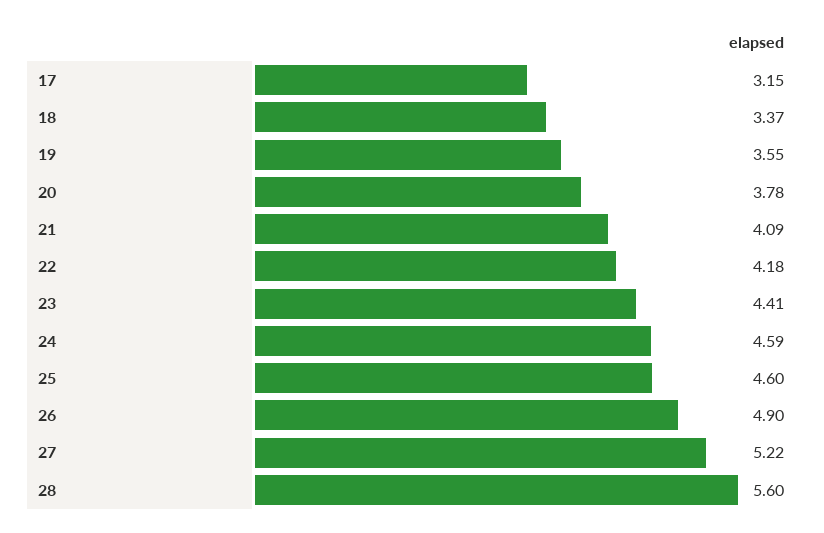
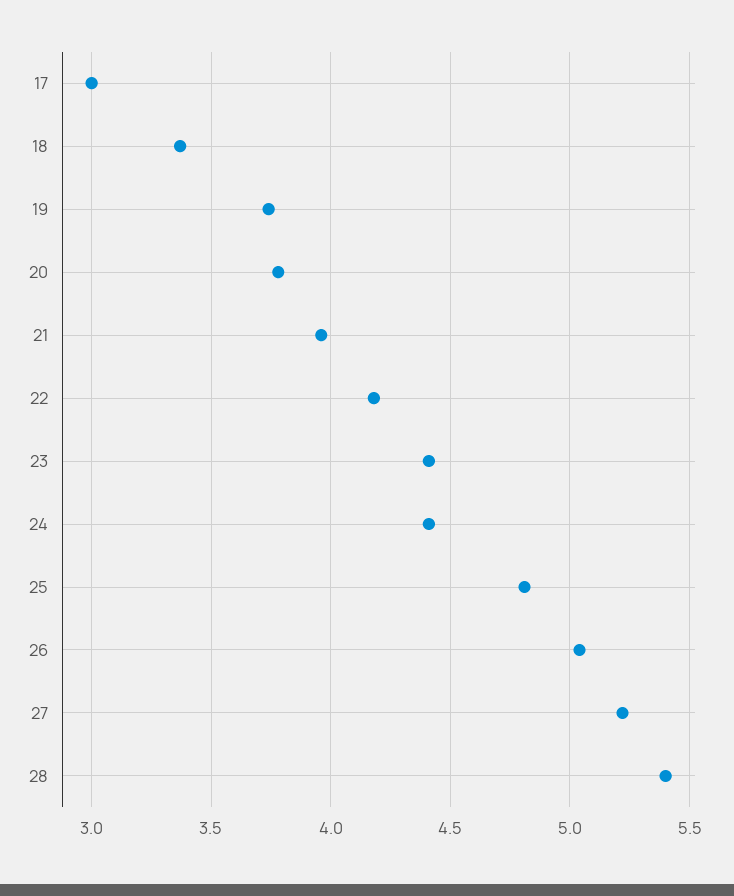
17: 3.15 -> 3
19: 3.55 -> 3.75
21: 4.09 -> 3.95
24: 4.59 -> 4.4
25: 4.6 -> 4.8
26: 4.9 -> 5.05
28: 5.6 -> 5.4

